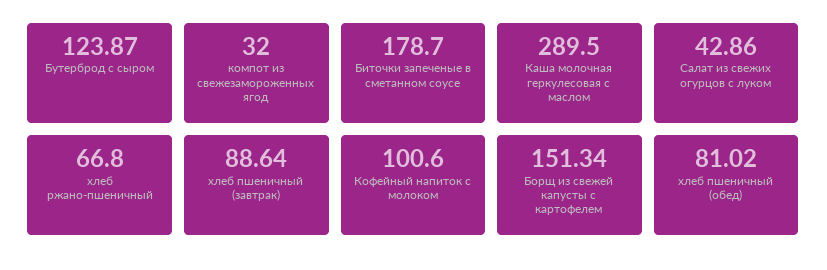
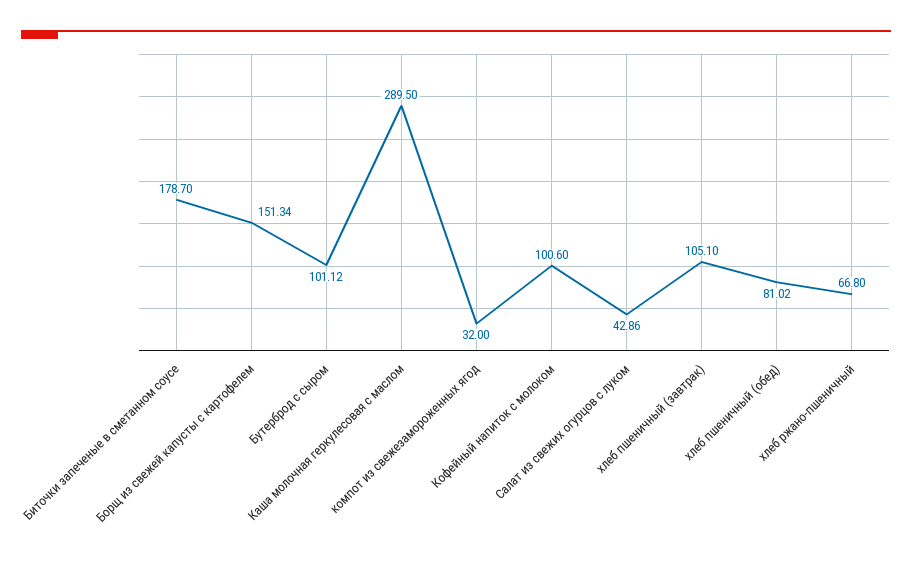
Бутерброд с сыром: 123.87 -> 101.12
хлеб пшеничный (завтрак): 88.64 -> 105.1

